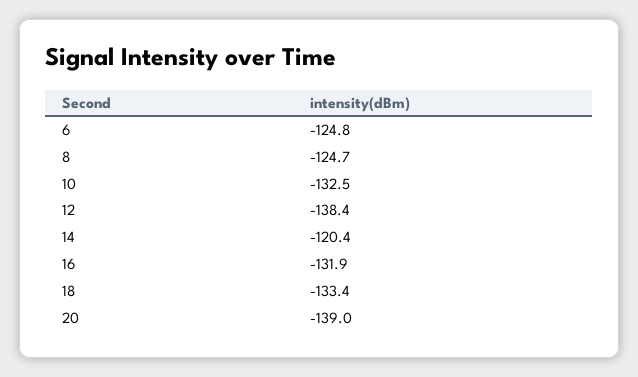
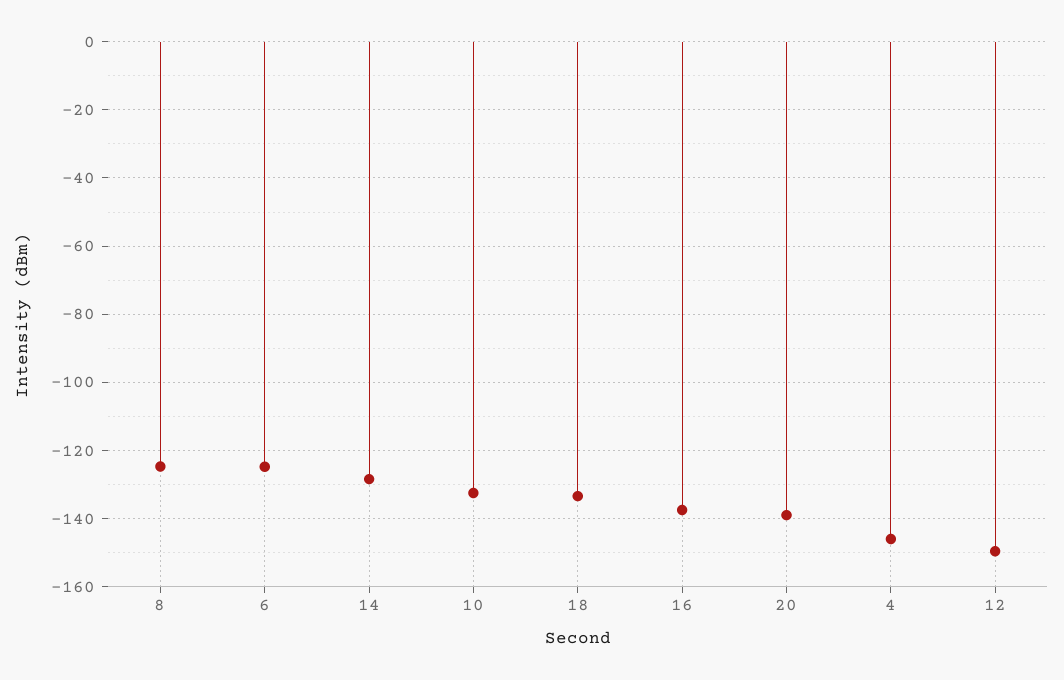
12: -138.4 -> -150
14: -120.4 -> -128
16: -131.9 -> -138
4: none -> -146

